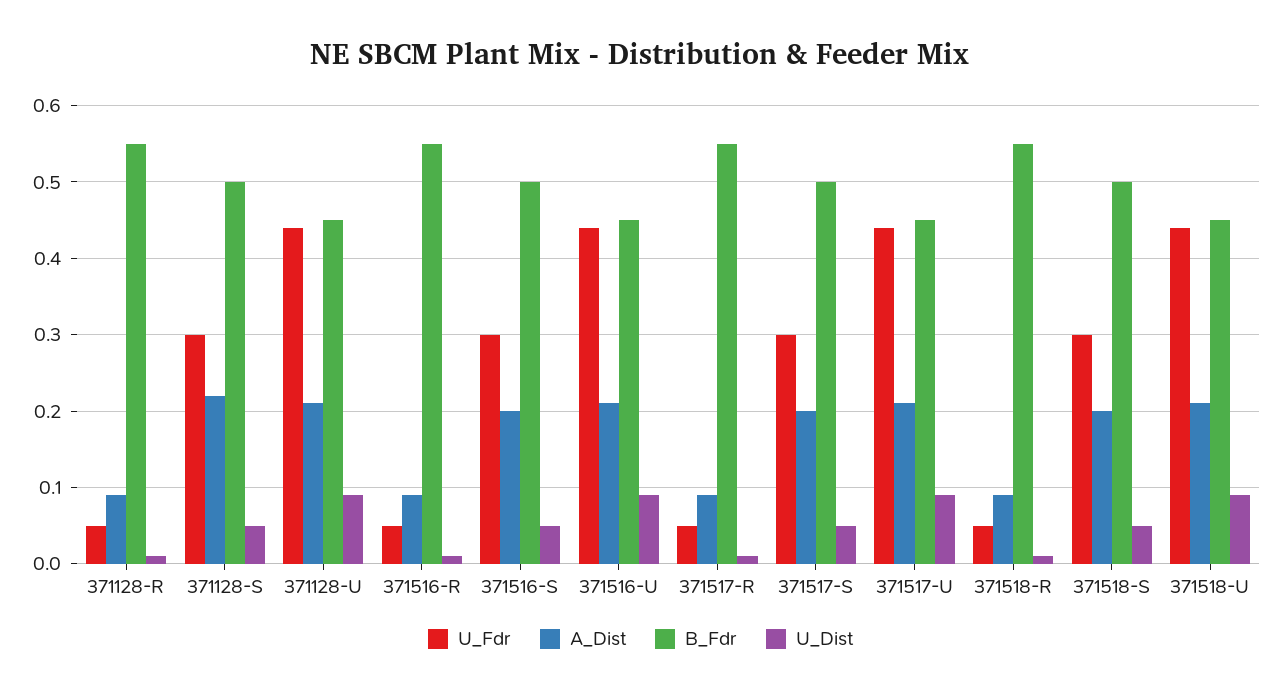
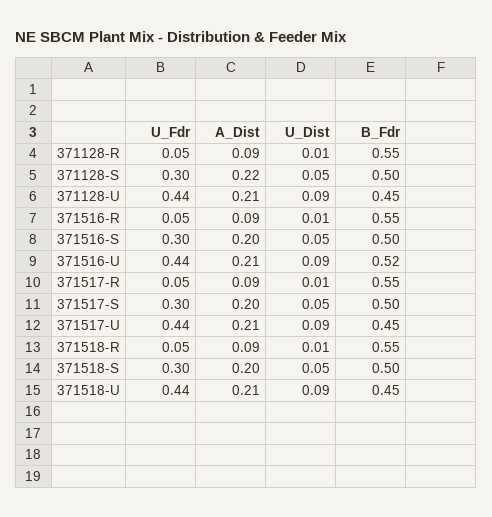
B_Fdr, 371516-U: 0.45 -> 0.52

